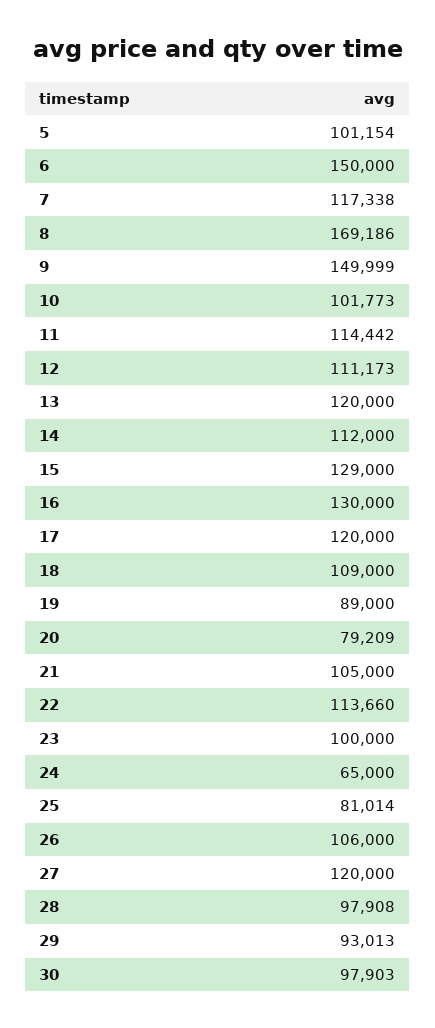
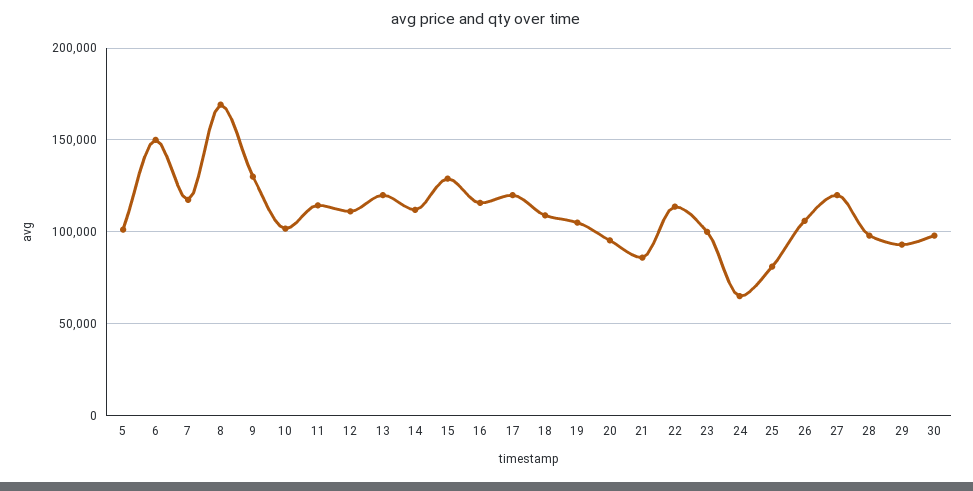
9: 149999 -> 130000
16: 130000 -> 115000
19: 89000 -> 105000
20: 79209 -> 95000
21: 105000 -> 85000

